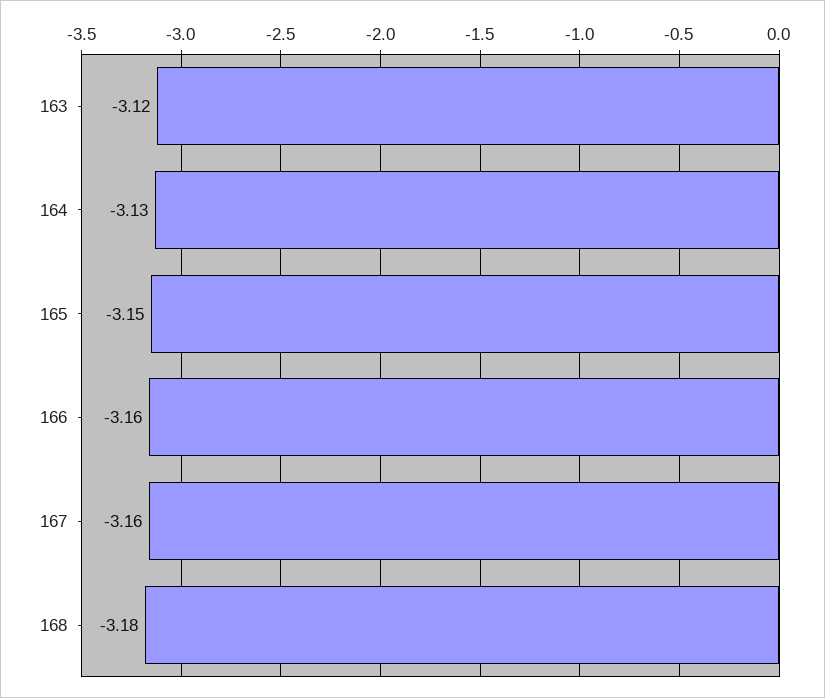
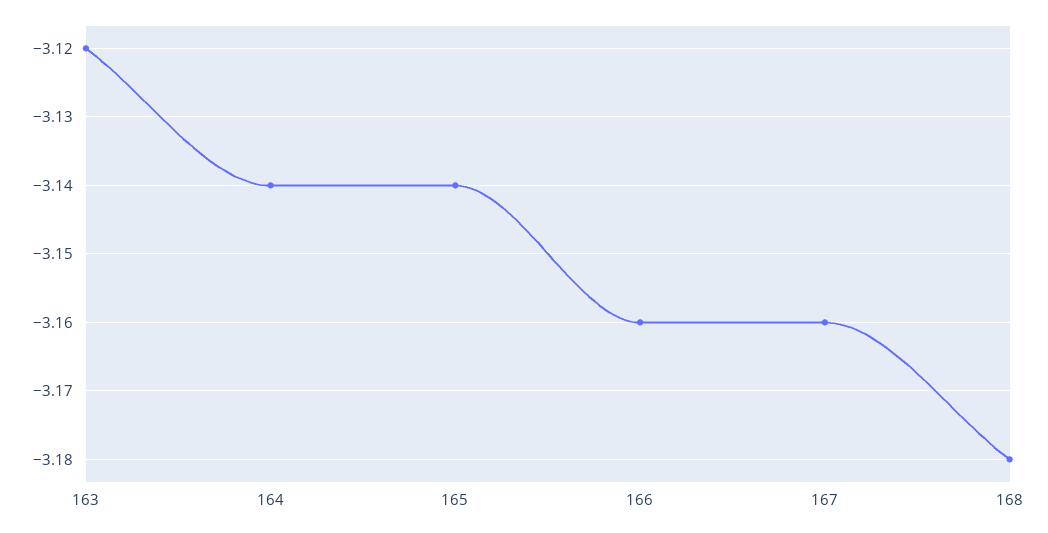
164: -3.13 -> -3.14
165: -3.15 -> -3.14

